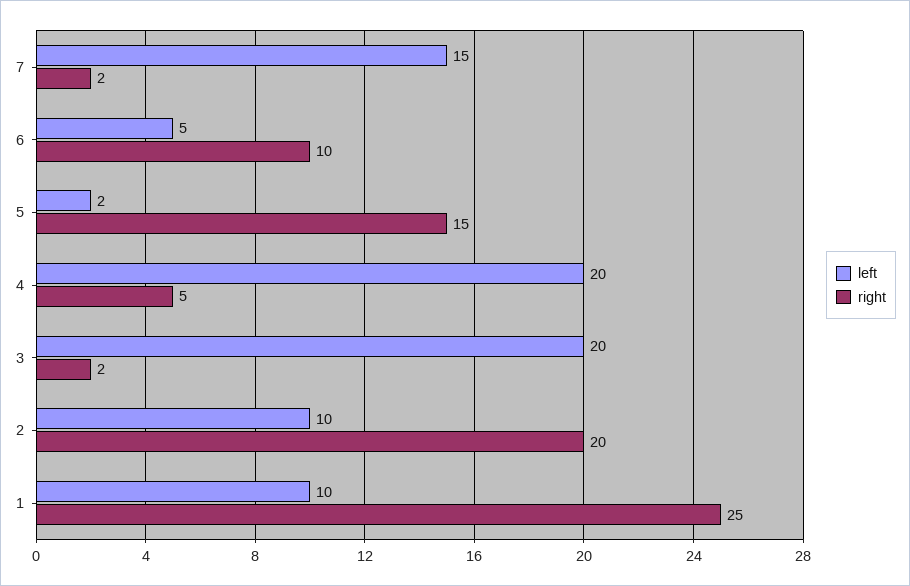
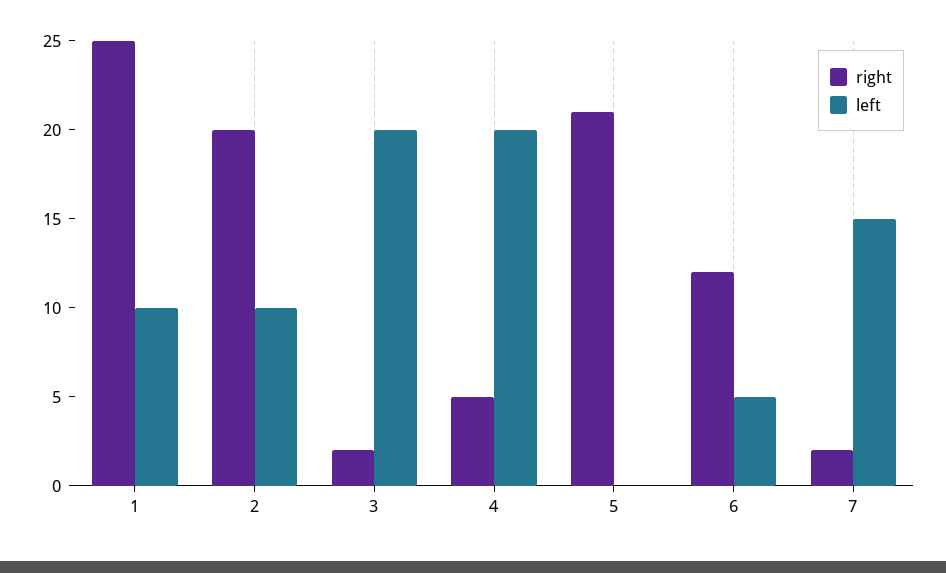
right, 6: 10 -> 12
left, 5: 2 -> 0
right, 5: 15 -> 21

